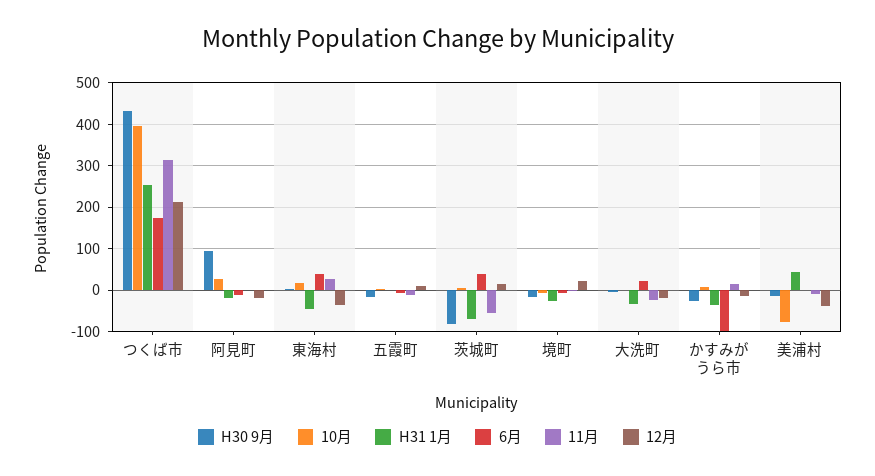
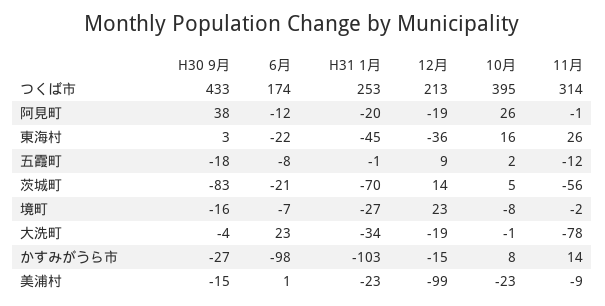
H30 9月, 阿見町: 100 -> 38
6月, 東海村: 40 -> -22
6月, 茨城町: 40 -> -21
11月, 大洗町: -20 -> -78
H31 1月, かすみがうら市: -40 -> -103
10月, 美浦村: -80 -> -23
H31 1月, 美浦村: 40 -> -23
12月, 美浦村: -40 -> -99

